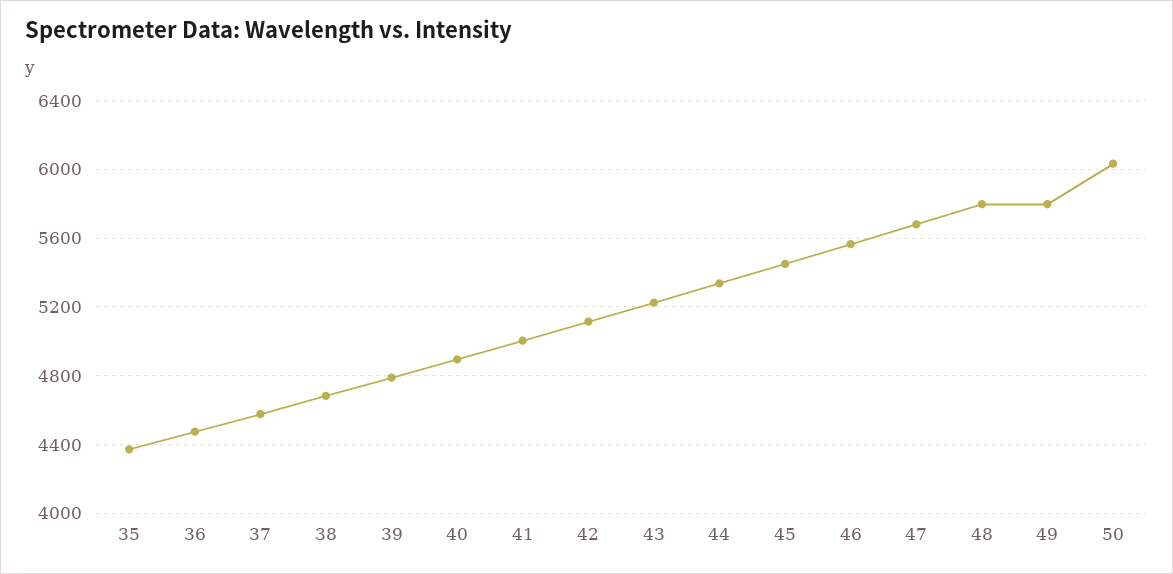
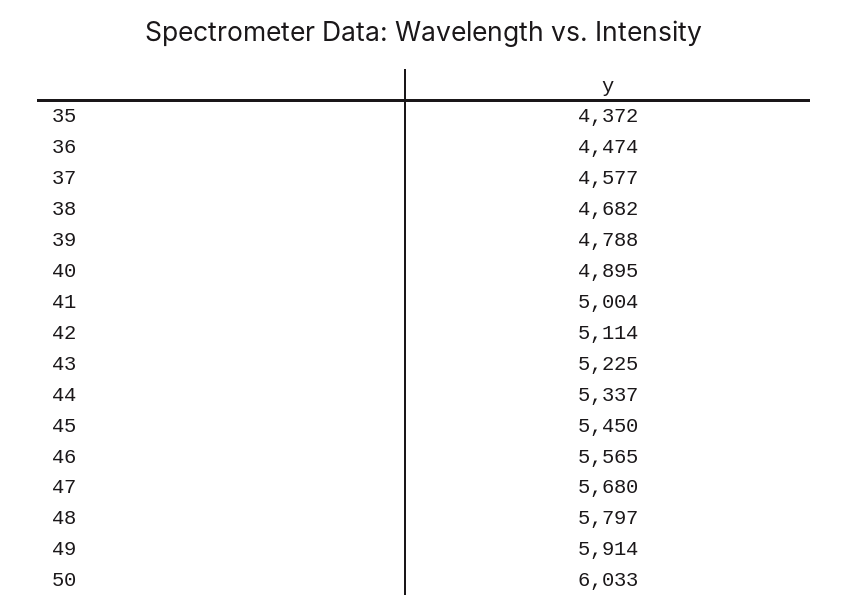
49: 5800 -> 5914

